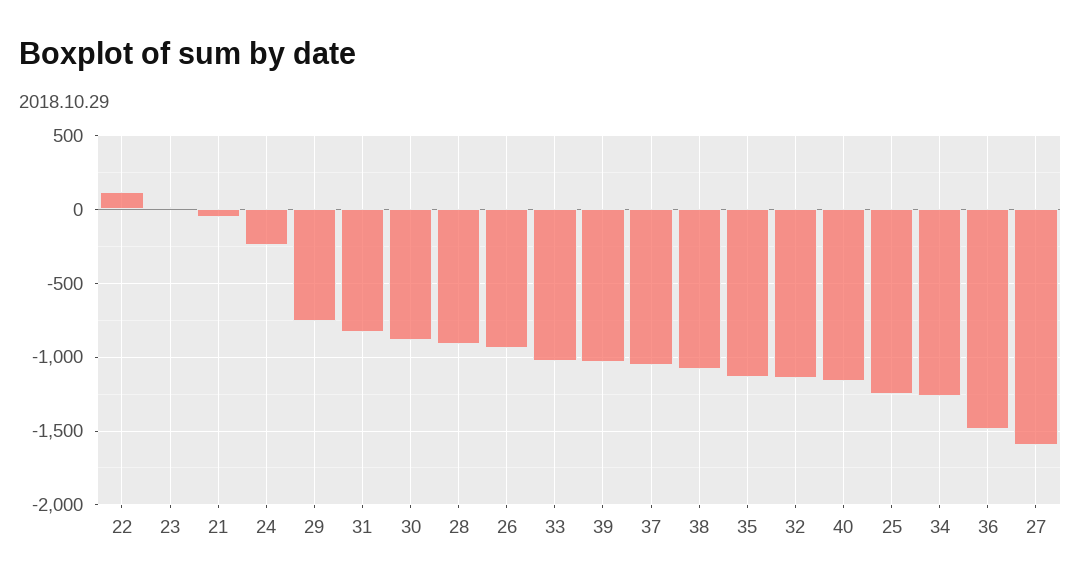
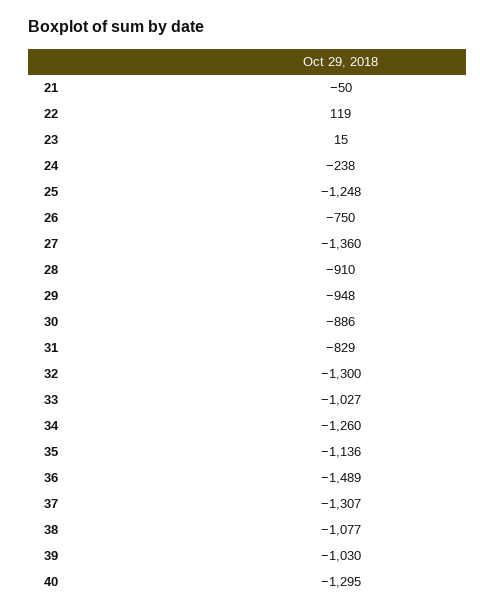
29: -750 -> -948
26: -950 -> -750
37: -1050 -> -1307
32: -1150 -> -1300
40: -1150 -> -1295
27: -1600 -> -1360

